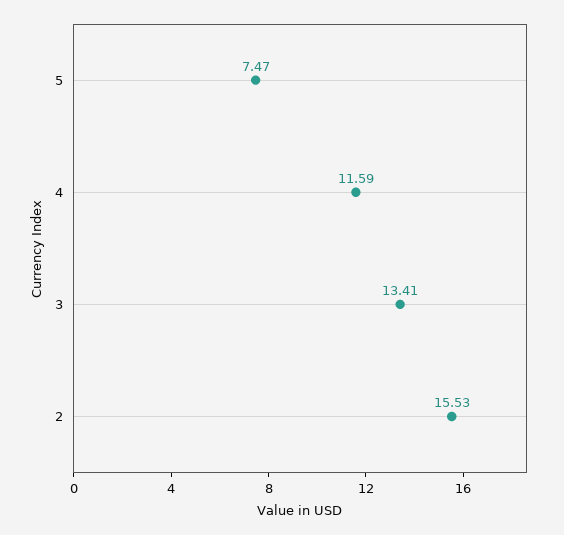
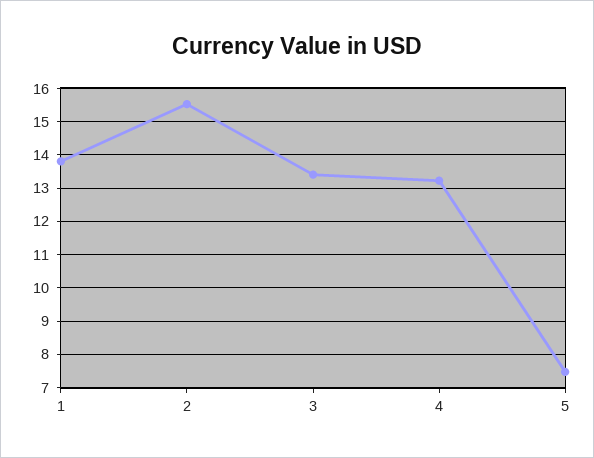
4: 11.59 -> 13.2
1: none -> 13.8

